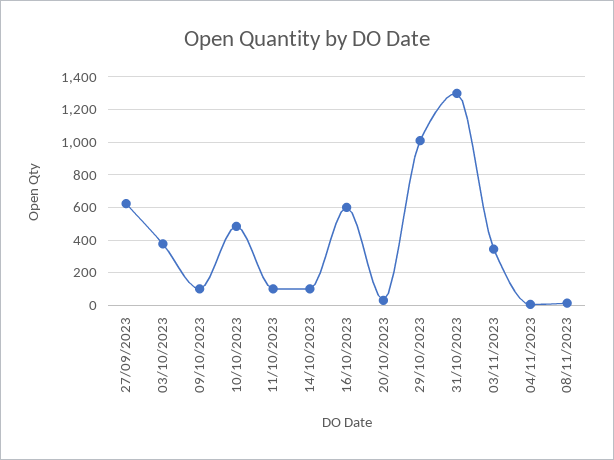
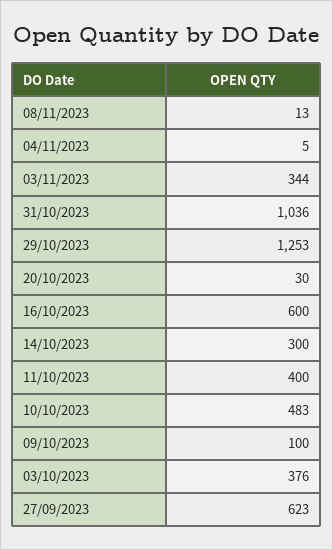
11/10/2023: 100 -> 400
14/10/2023: 100 -> 300
29/10/2023: 1000 -> 1253
31/10/2023: 1300 -> 1036

